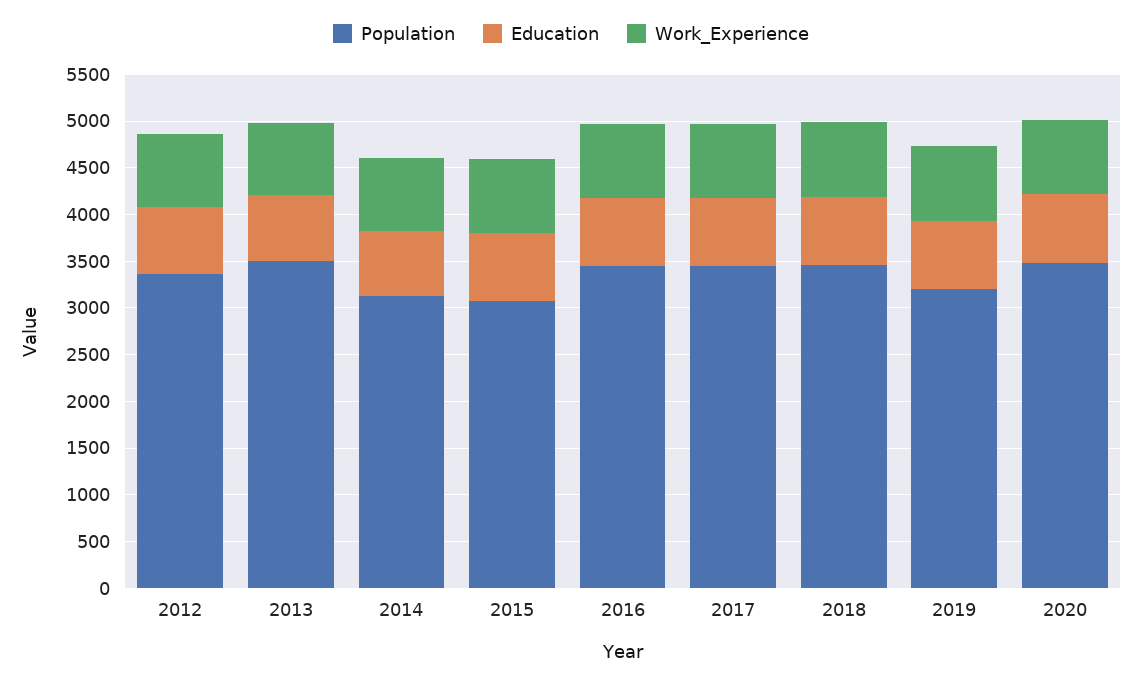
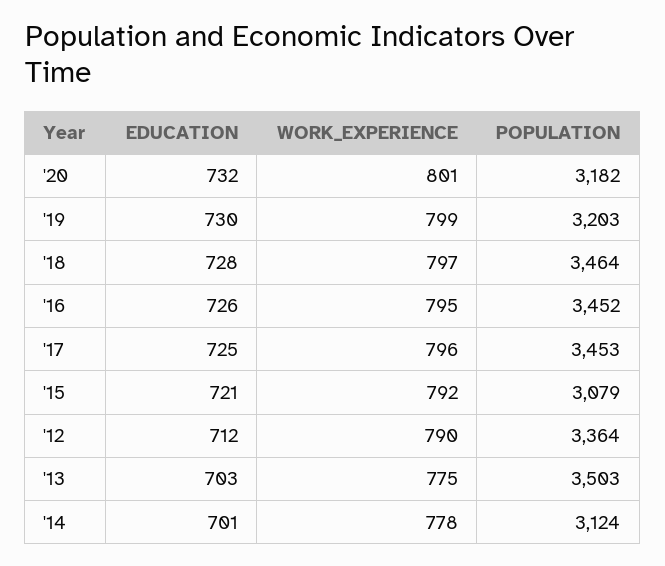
Population, 2020: 3500 -> 3182

